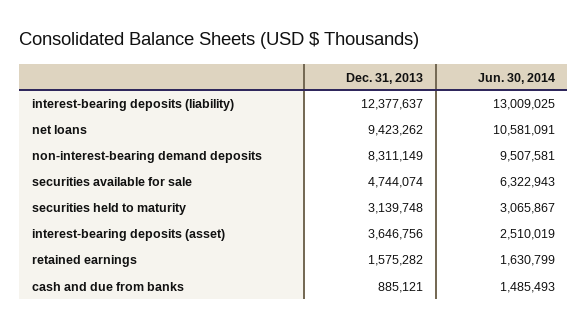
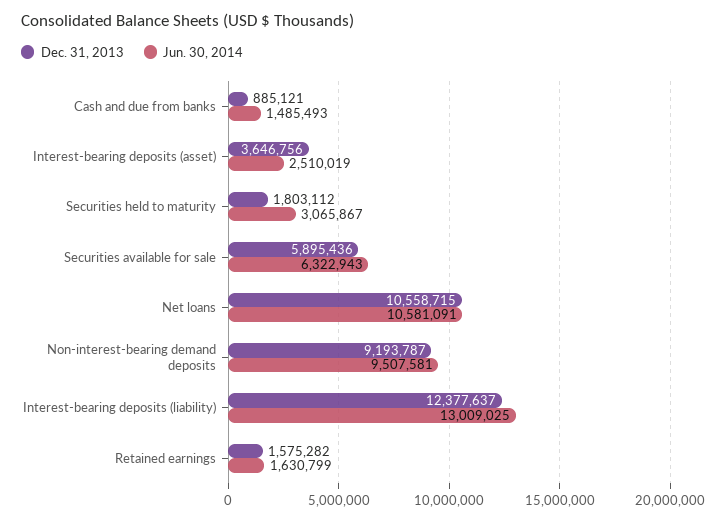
Dec. 31, 2013, net loans: 9423262 -> 10558715
Dec. 31, 2013, non-interest-bearing demand deposits: 8311149 -> 9193787
Dec. 31, 2013, securities available for sale: 4744074 -> 5895436
Dec. 31, 2013, securities held to maturity: 3139748 -> 1803112

